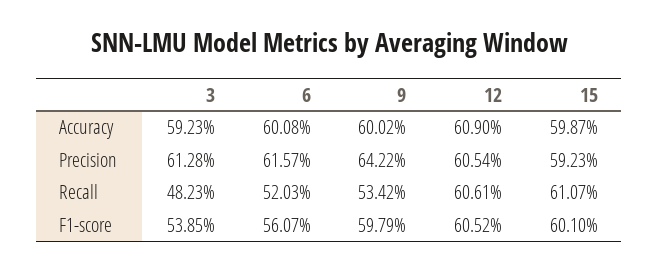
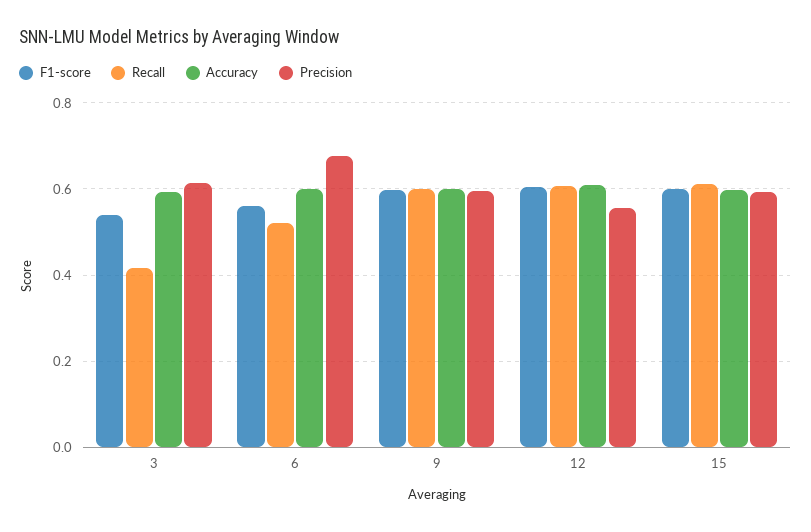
Precision, 6: 0.6157 -> 0.68
Precision, 9: 0.6422 -> 0.6
Precision, 12: 0.6054 -> 0.56
Recall, 3: 0.4823 -> 0.42
Recall, 9: 0.5342 -> 0.6

